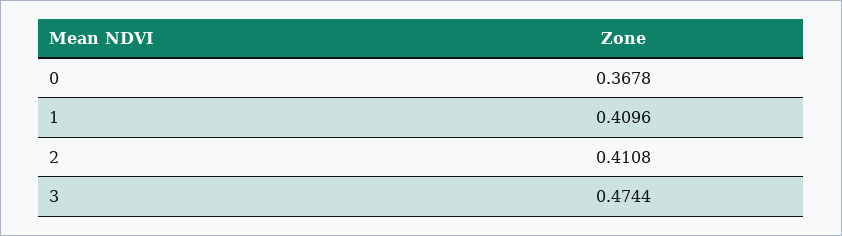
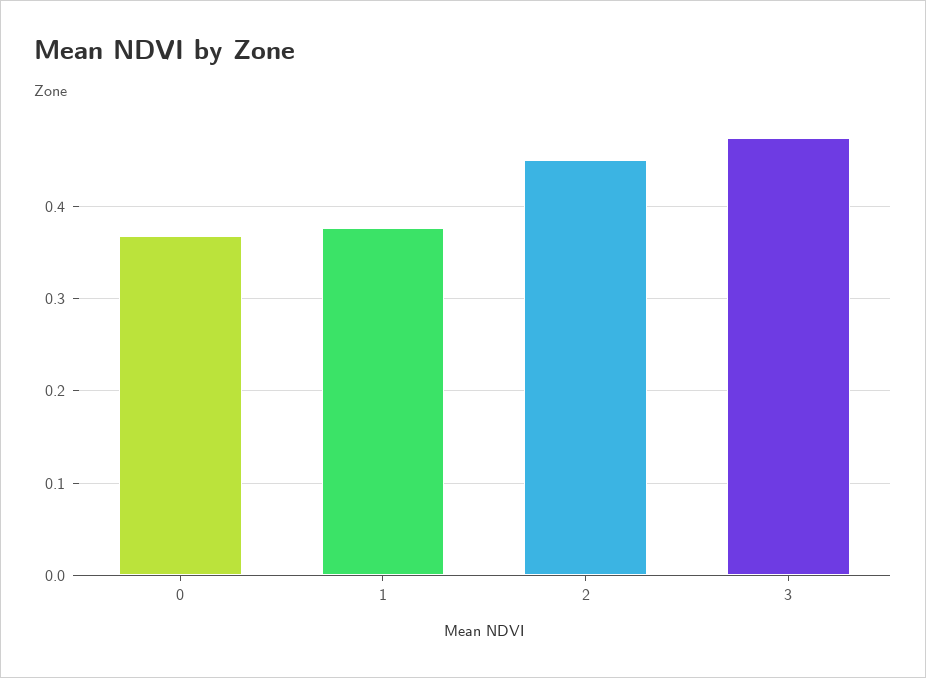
1: 0.4096 -> 0.38
2: 0.4108 -> 0.45

